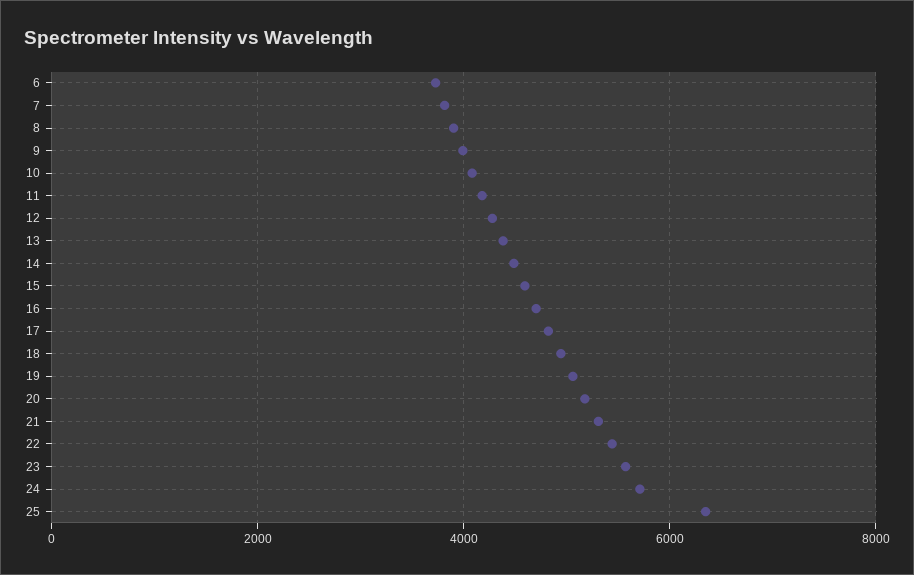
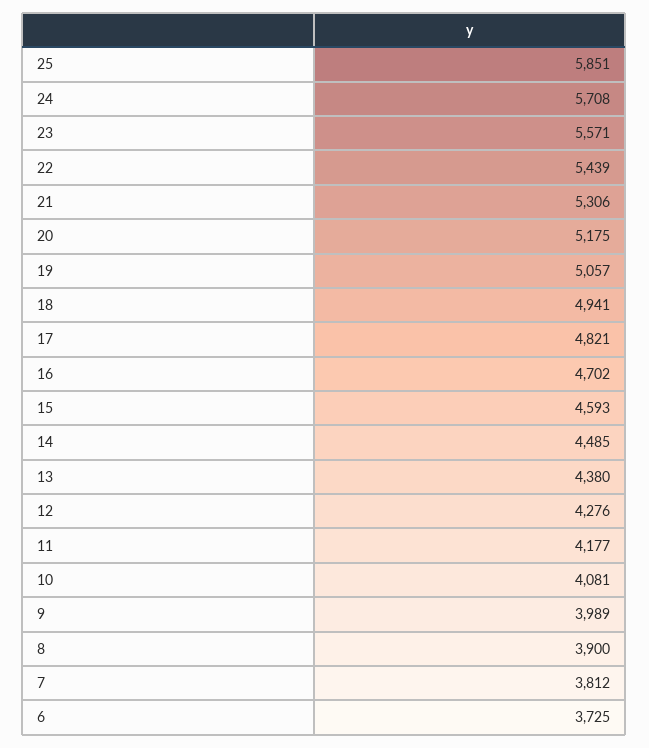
25: 6400 -> 5851

